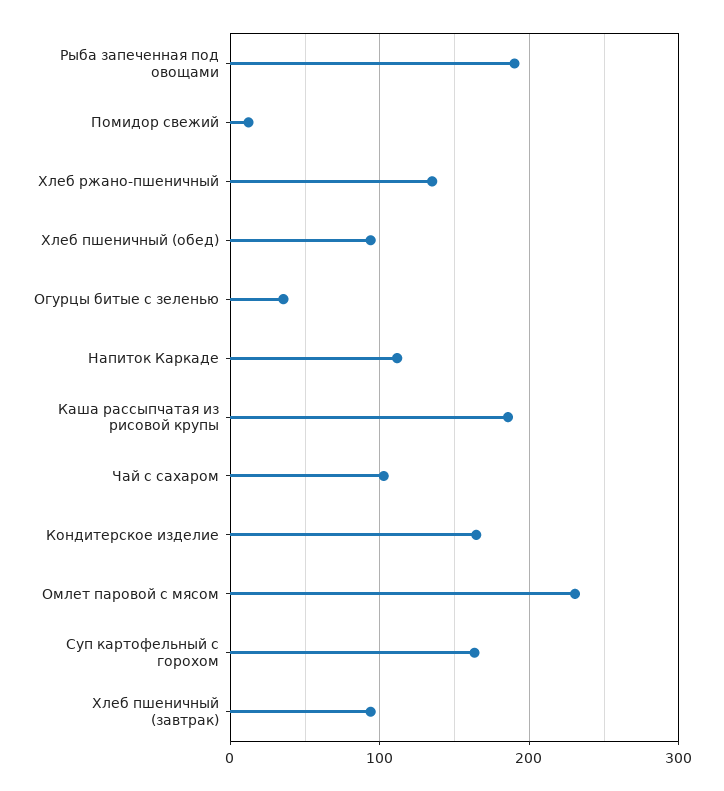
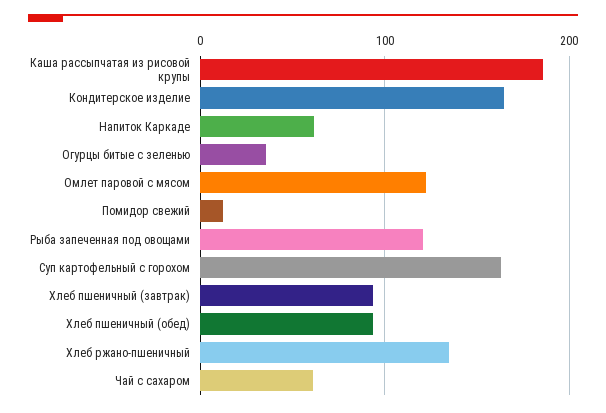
Рыба запеченная под овощами: 190 -> 120
Напиток Каркаде: 110 -> 60
Чай с сахаром: 100 -> 60
Омлет паровой с мясом: 230 -> 120

